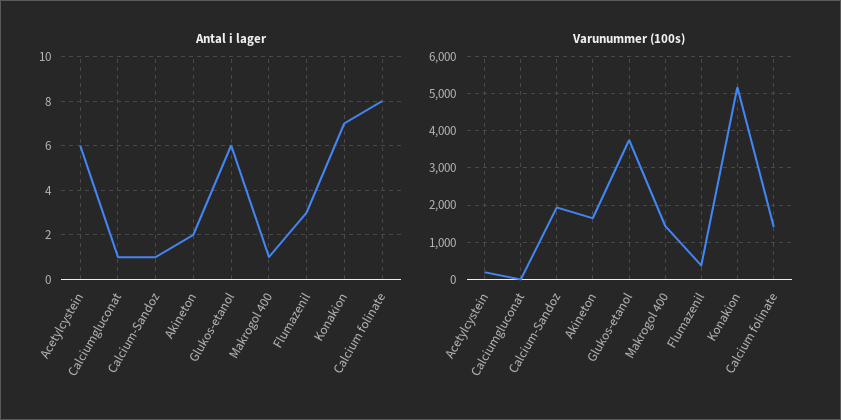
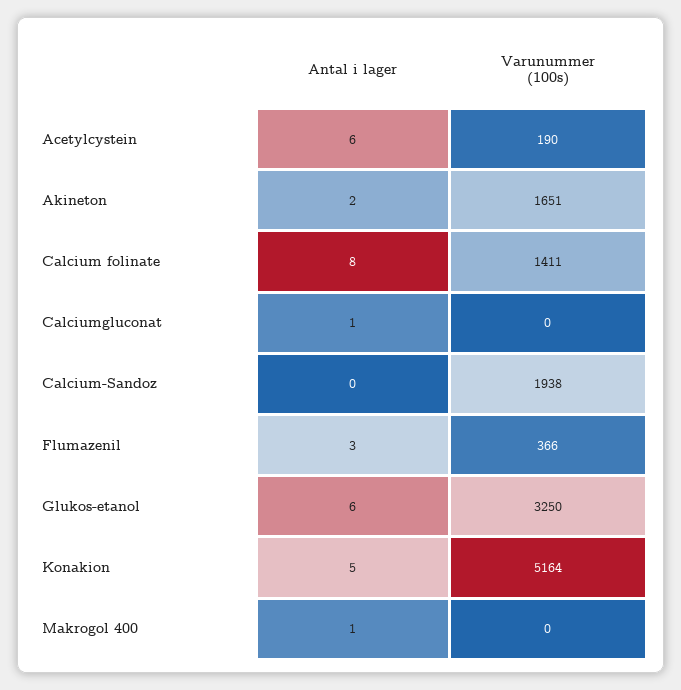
Antal i lager, Calcium-Sandoz: 1 -> 0
Antal i lager, Konakion: 7 -> 5
Varunummer (100s), Glukos-etanol: 3800 -> 3250
Varunummer (100s), Makrogol 400: 1400 -> 0

